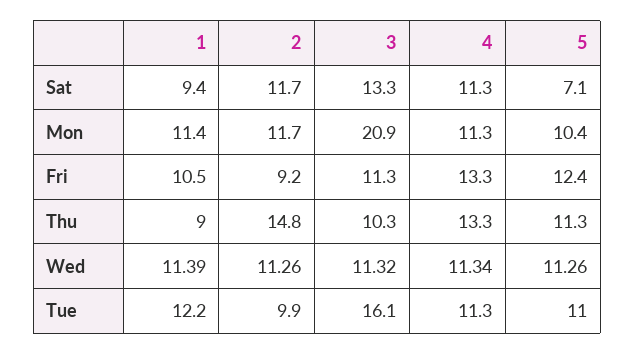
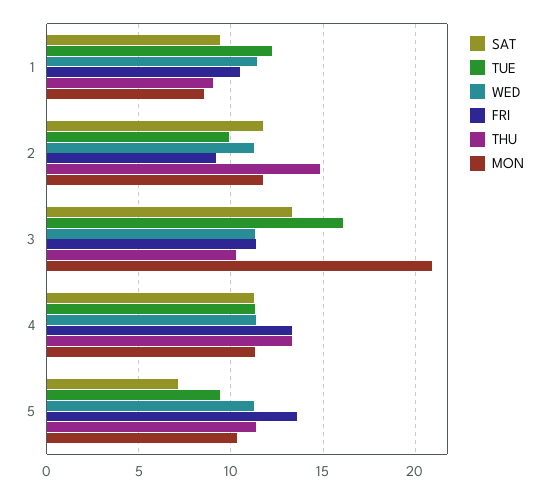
Mon, 1: 11.4 -> 8.5
Fri, 5: 12.4 -> 13.5
Tue, 5: 11 -> 9.5

